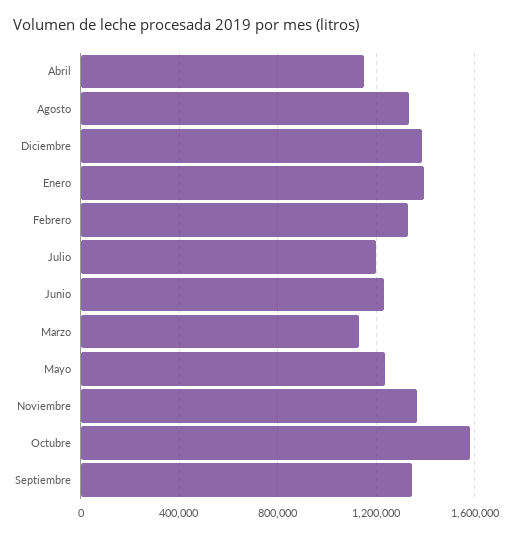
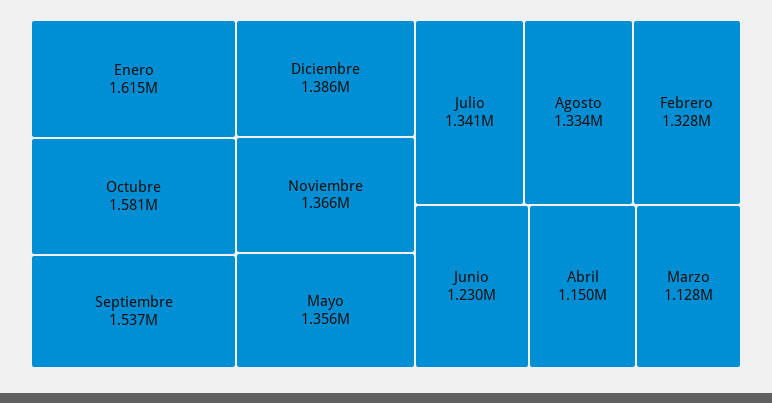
Enero: 1400000 -> 1615000
Julio: 1200000 -> 1341000
Mayo: 1250000 -> 1356000
Septiembre: 1350000 -> 1537000

